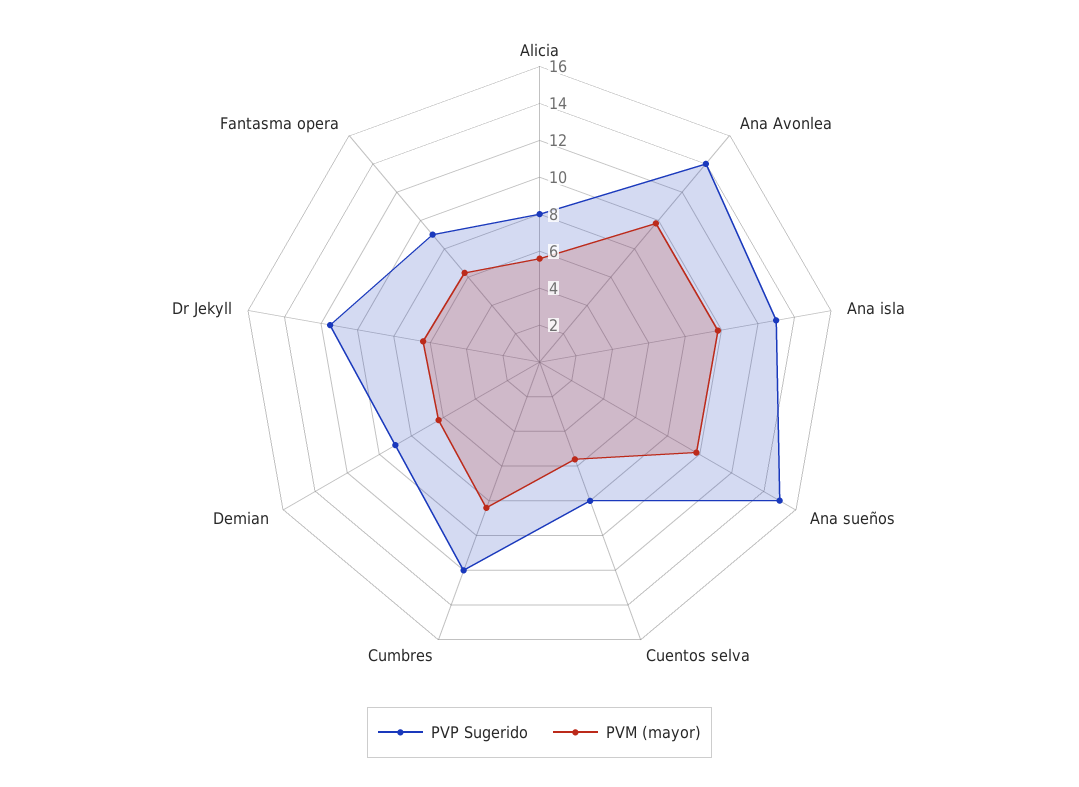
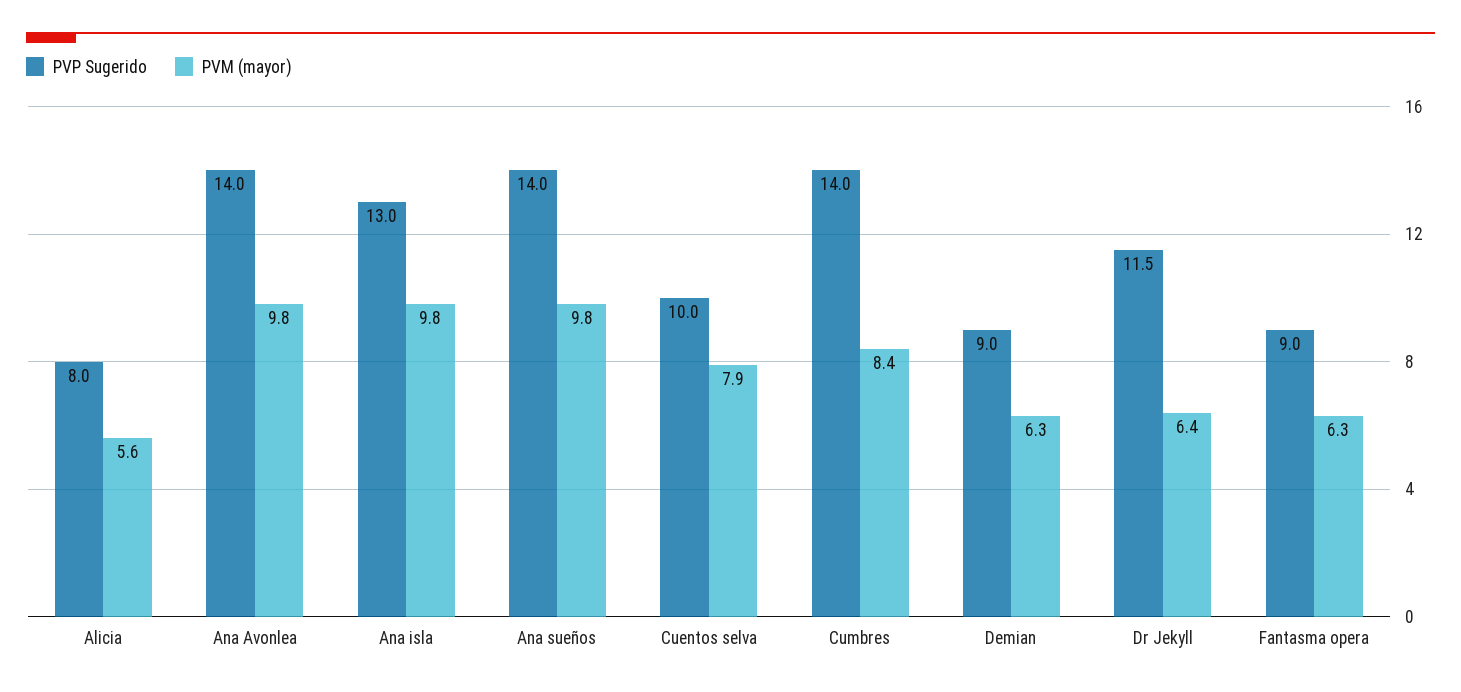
PVP Sugerido, Ana sueños: 15 -> 14
PVP Sugerido, Cuentos selva: 8 -> 10
PVM (mayor), Cuentos selva: 5.5 -> 7.9
PVP Sugerido, Cumbres: 12 -> 14

